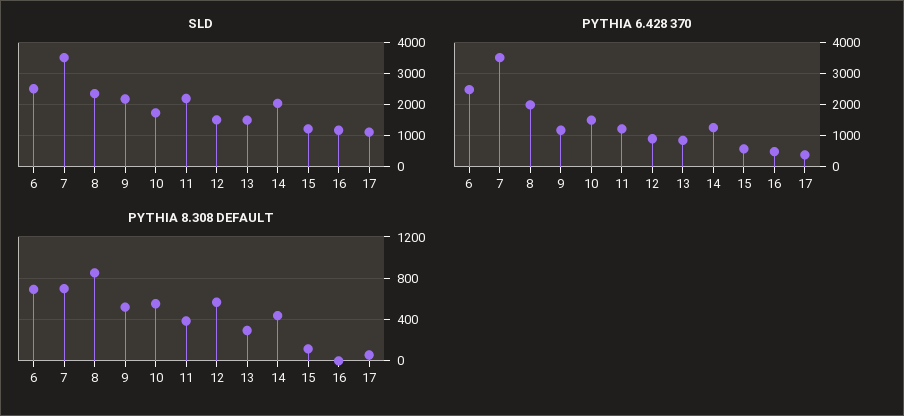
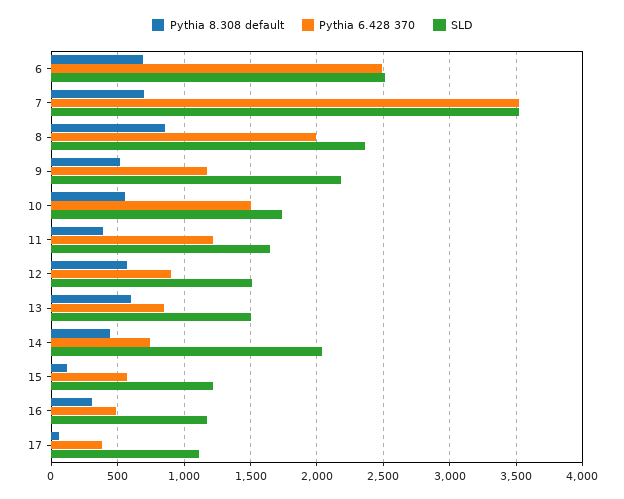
SLD, 11: 2200 -> 1650
PYTHIA 6.428 370, 14: 1200 -> 750
PYTHIA 8.308 DEFAULT, 13: 300 -> 600
PYTHIA 8.308 DEFAULT, 16: 0 -> 300

